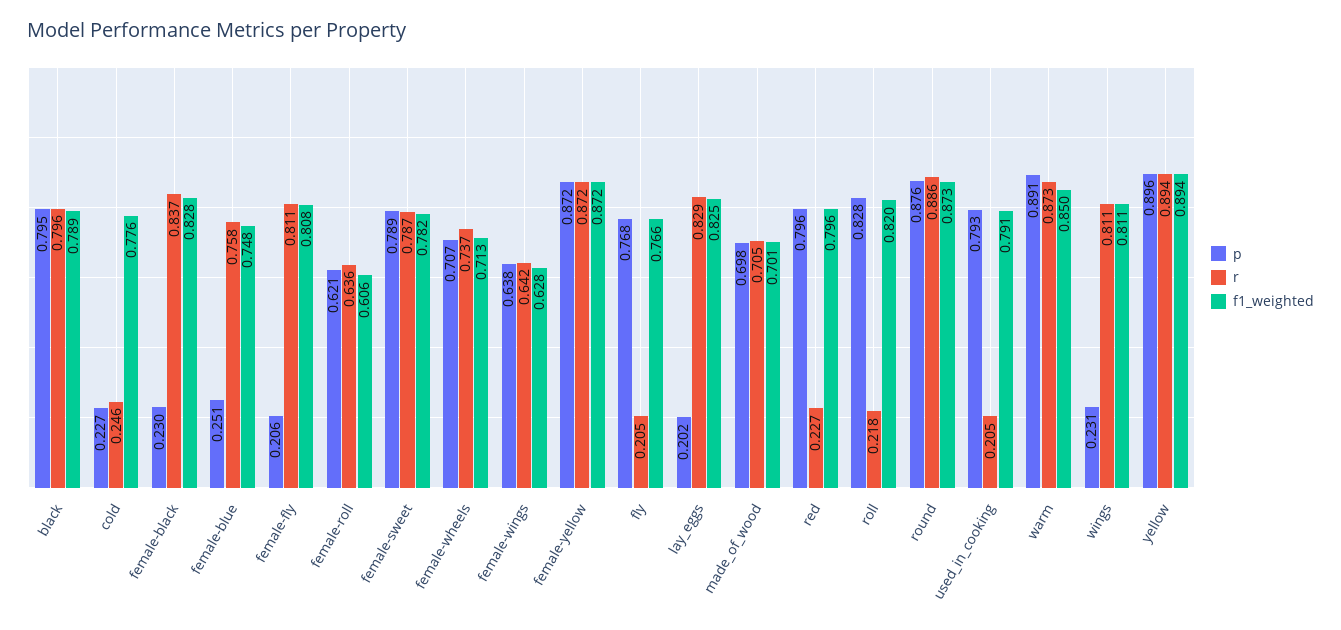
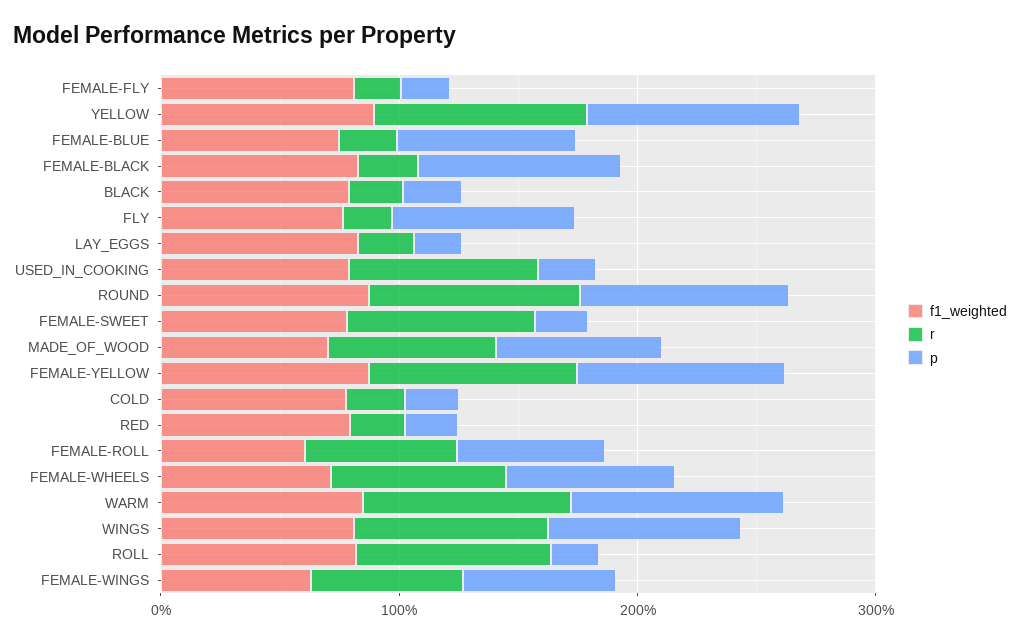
p, black: 0.795 -> 0.2
r, black: 0.796 -> 0.2
p, female-black: 0.23 -> 0.8
r, female-black: 0.837 -> 0.2
p, female-blue: 0.251 -> 0.8
r, female-blue: 0.758 -> 0.2
r, female-fly: 0.811 -> 0.2
p, female-sweet: 0.789 -> 0.2
r, lay_eggs: 0.829 -> 0.2
p, red: 0.796 -> 0.2
p, roll: 0.828 -> 0.2
r, roll: 0.218 -> 0.8
p, used_in_cooking: 0.793 -> 0.2
r, used_in_cooking: 0.205 -> 0.8
p, wings: 0.231 -> 0.8

